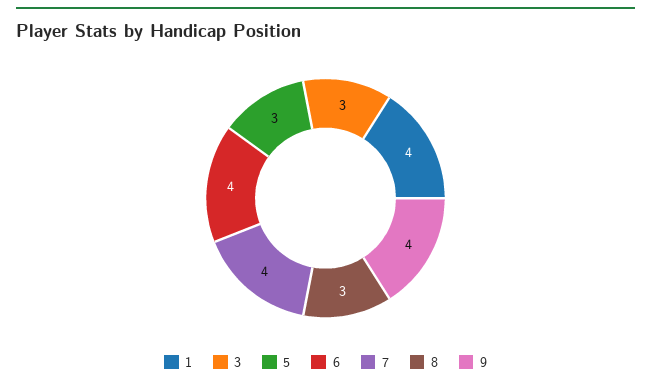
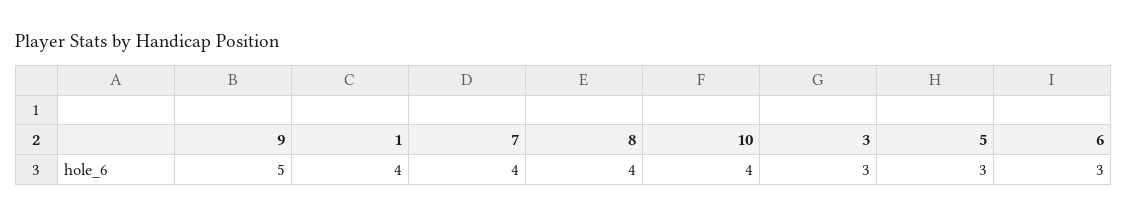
6: 4 -> 3
8: 3 -> 4
9: 4 -> 5
10: none -> 4

